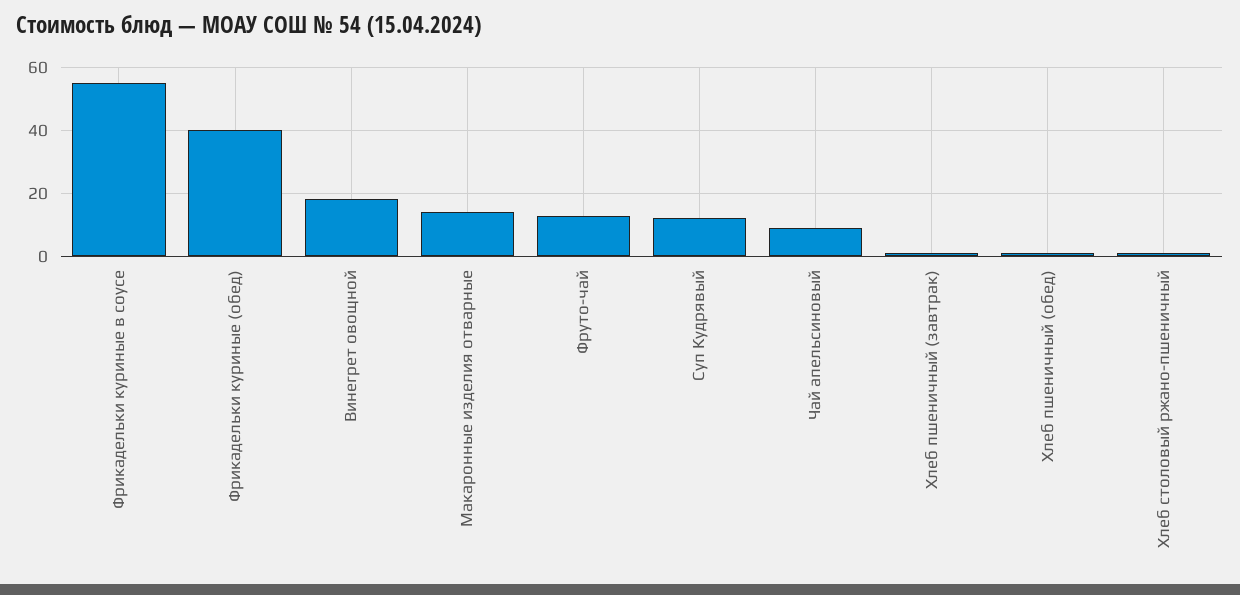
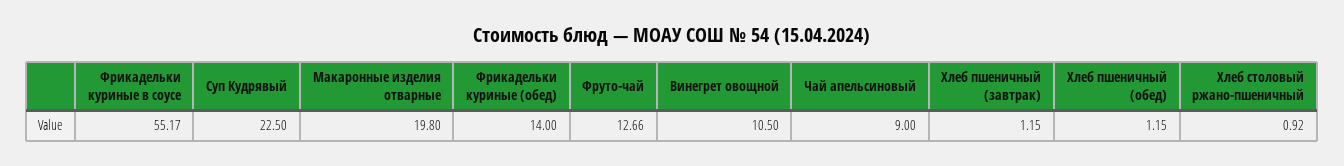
Фрикадельки куриные (обед): 40 -> 14
Винегрет овощной: 18 -> 10.5
Макаронные изделия отварные: 14 -> 19.8
Суп Кудрявый: 12 -> 22.5

